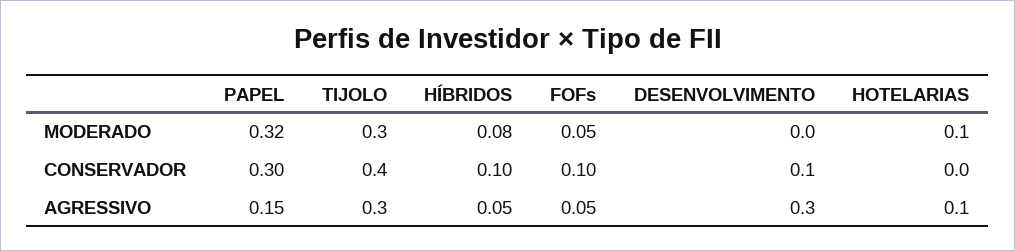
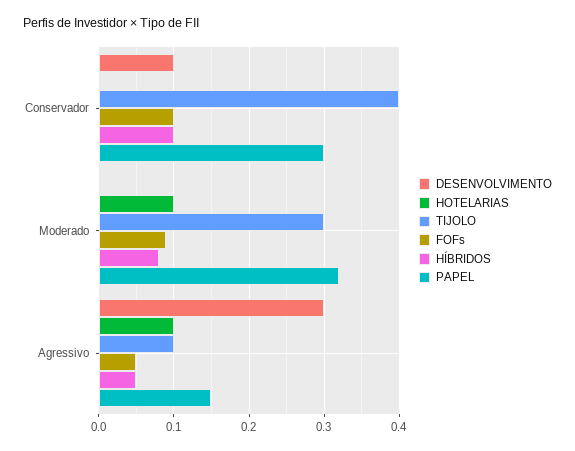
FOFs, MODERADO: 0.05 -> 0.09
TIJOLO, AGRESSIVO: 0.3 -> 0.1

